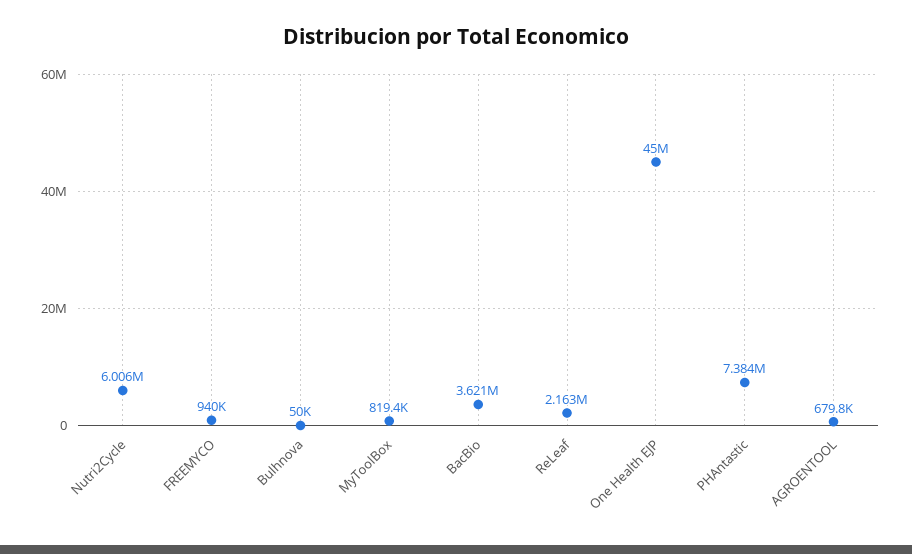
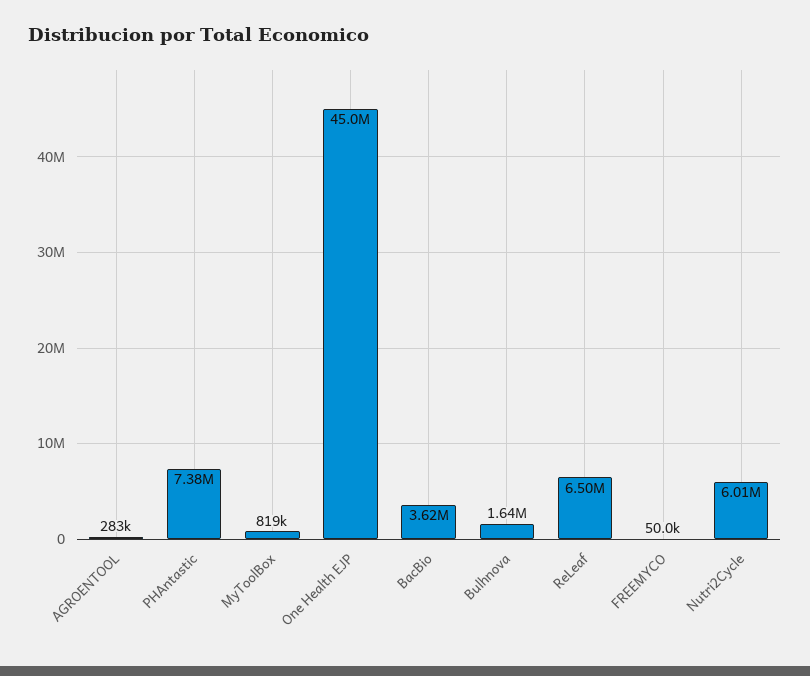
FREEMYCO: 940000 -> 50000
Bulhnova: 50000 -> 1640000
ReLeaf: 2163000 -> 6500000
AGROENTOOL: 679800 -> 283000

